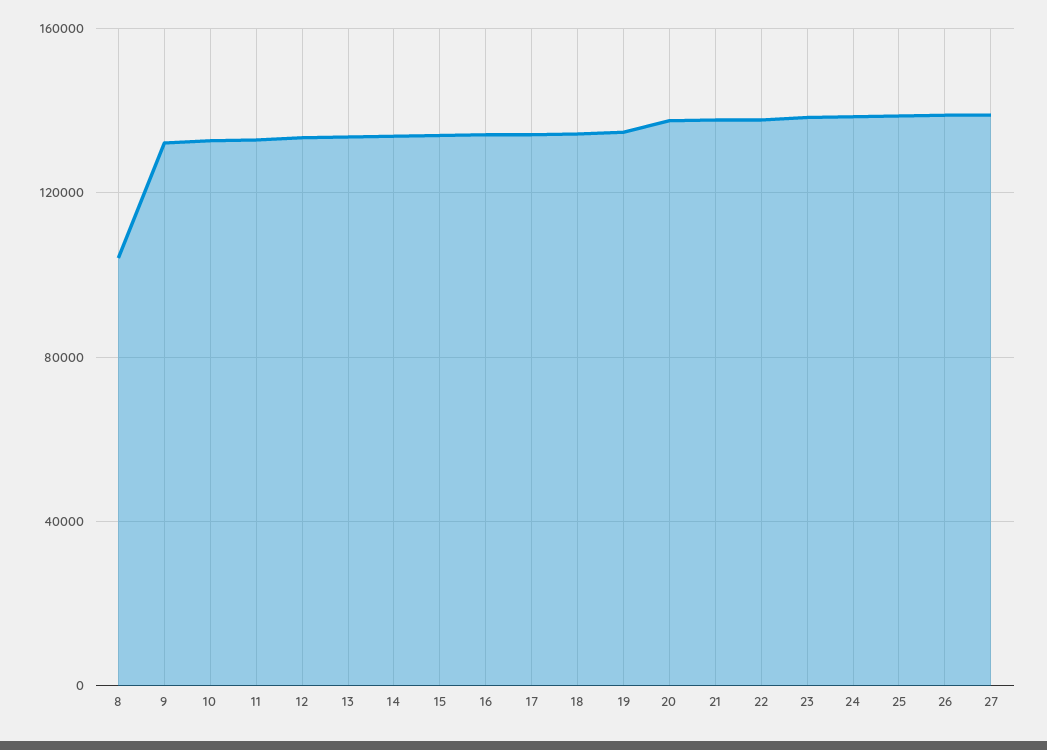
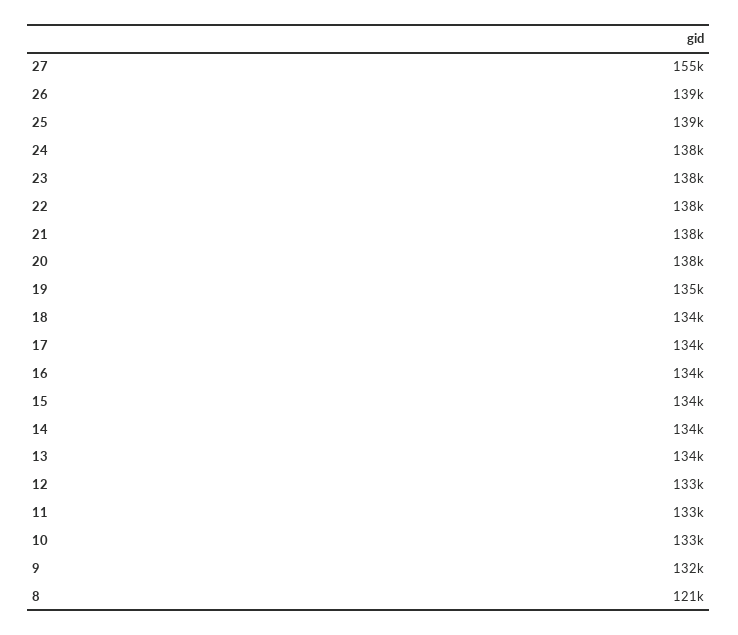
8: 105000 -> 121000
27: 140000 -> 155000

